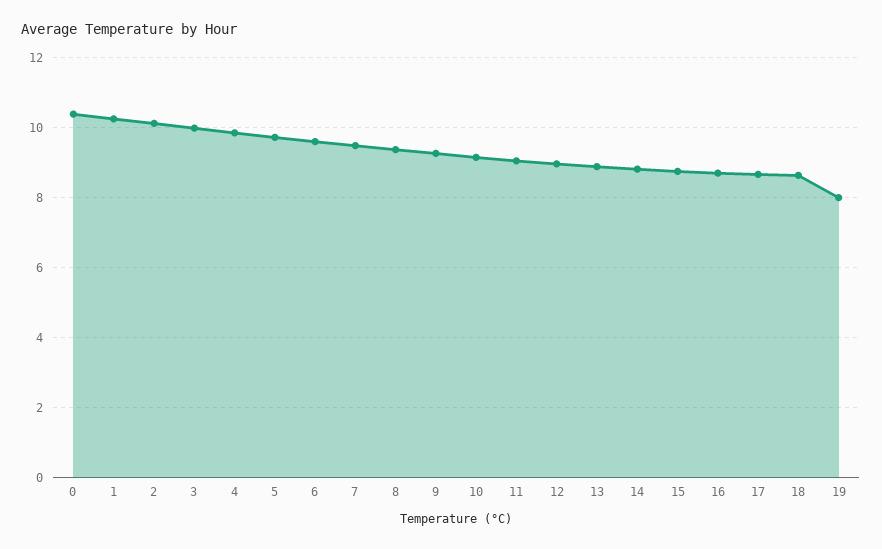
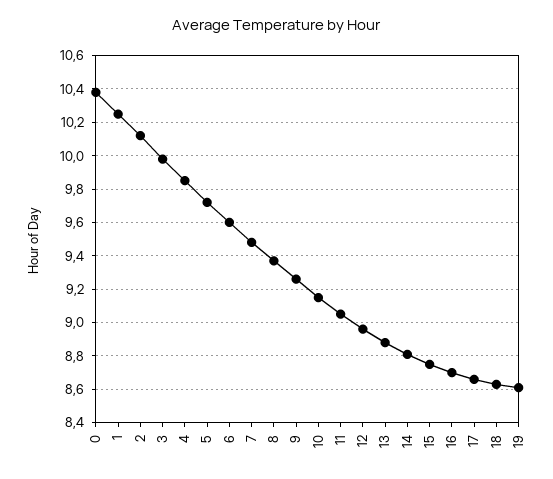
19: 8 -> 8.6

